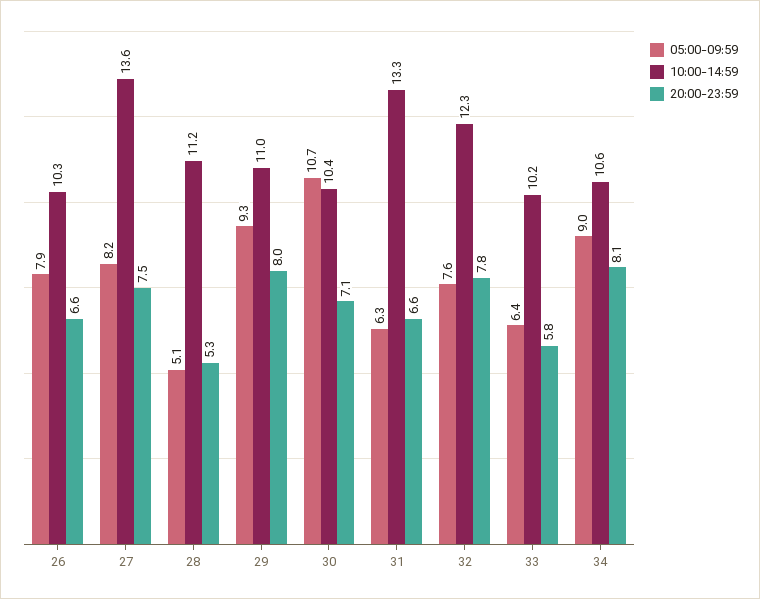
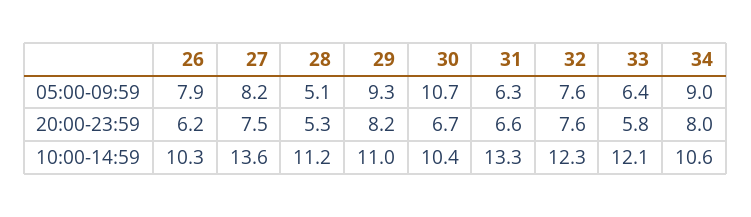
20:00-23:59, 26: 6.6 -> 6.2
20:00-23:59, 29: 8 -> 8.2
20:00-23:59, 30: 7.1 -> 6.7
20:00-23:59, 32: 7.8 -> 7.6
10:00-14:59, 33: 10.2 -> 12.1
20:00-23:59, 34: 8.1 -> 8

